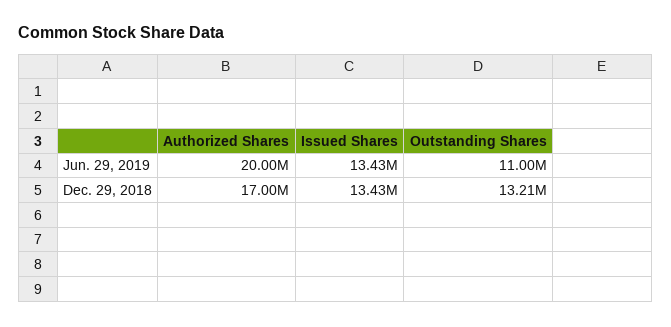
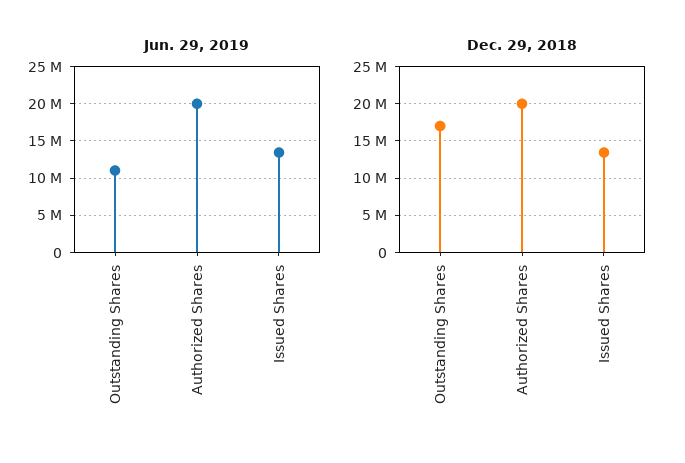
Dec. 29, 2018, Authorized Shares: 17000000 -> 20000000
Dec. 29, 2018, Outstanding Shares: 13210000 -> 17000000

